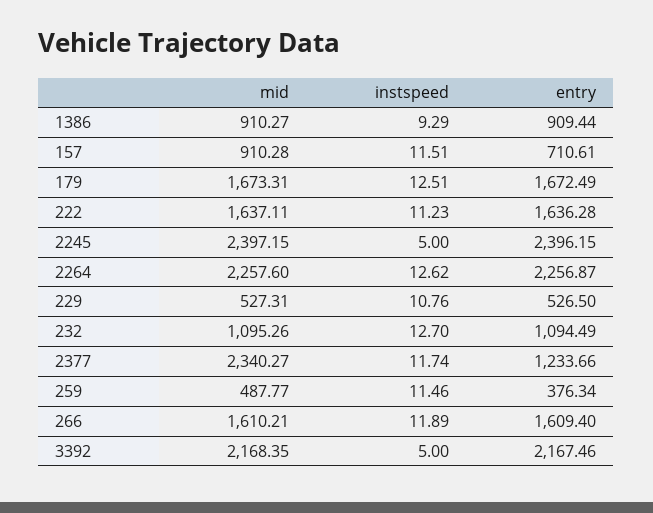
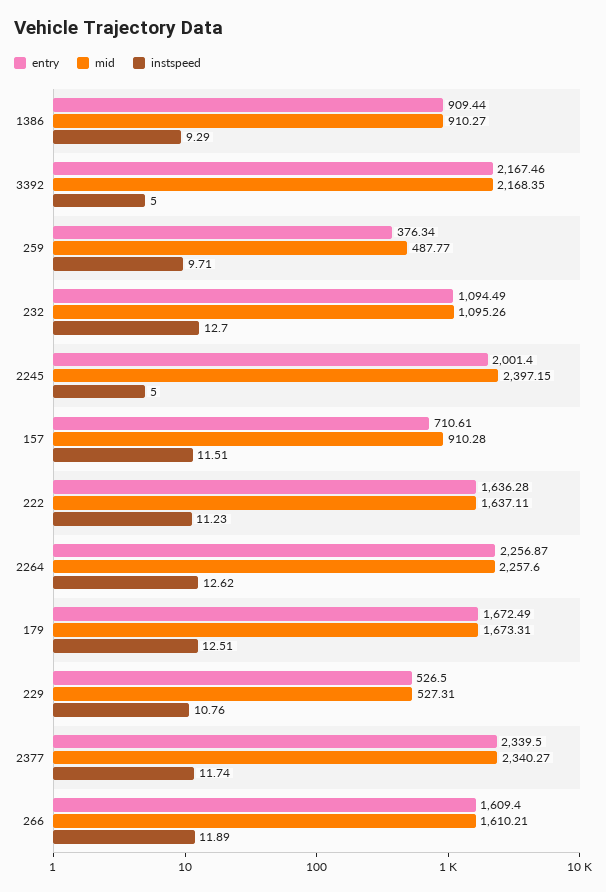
entry, 2245: 2396.15 -> 2001.4
entry, 2377: 1233.66 -> 2339.5
instspeed, 259: 11.46 -> 9.71

